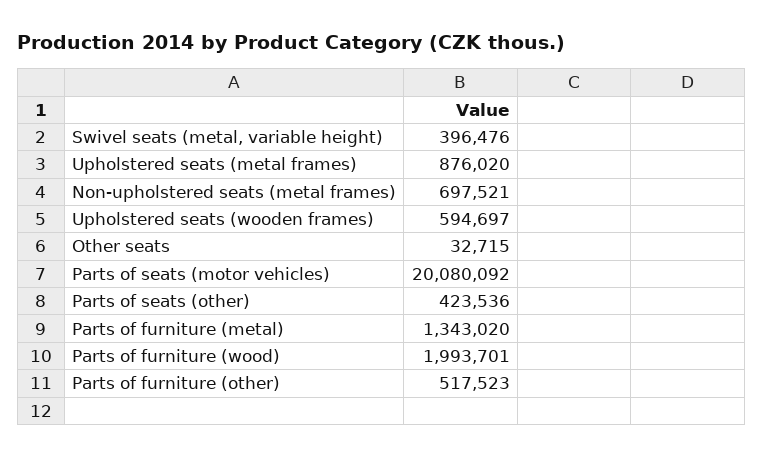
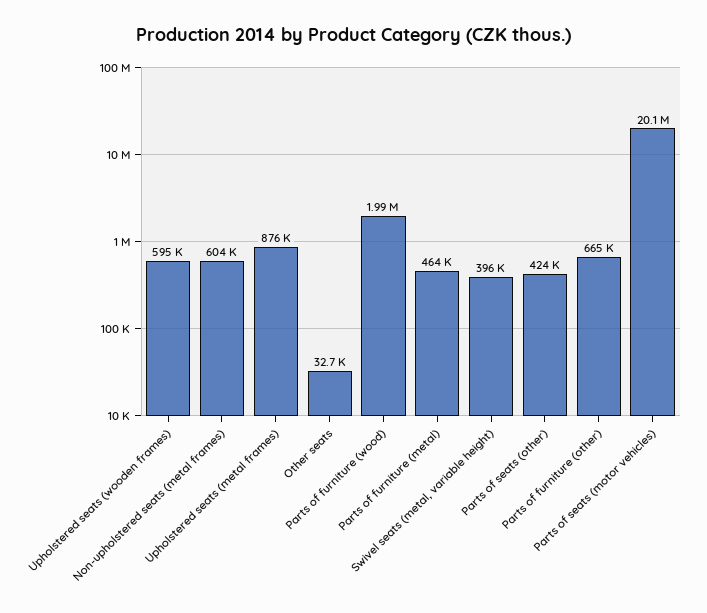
Non-upholstered seats (metal frames): 697521 -> 604000
Parts of furniture (metal): 1343020 -> 464000
Parts of furniture (other): 517523 -> 665000

